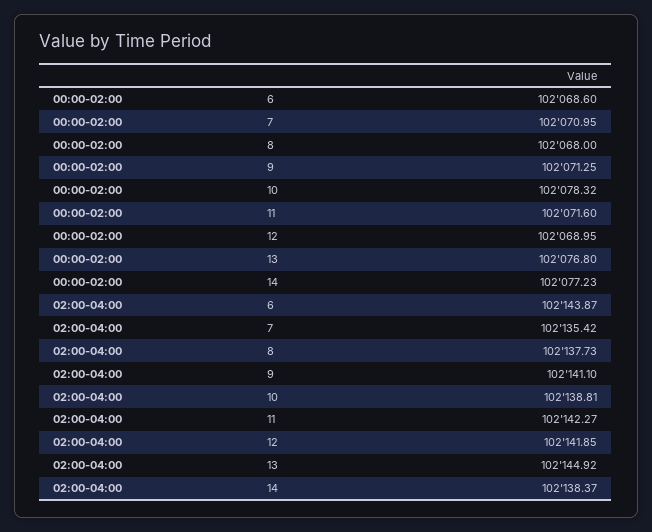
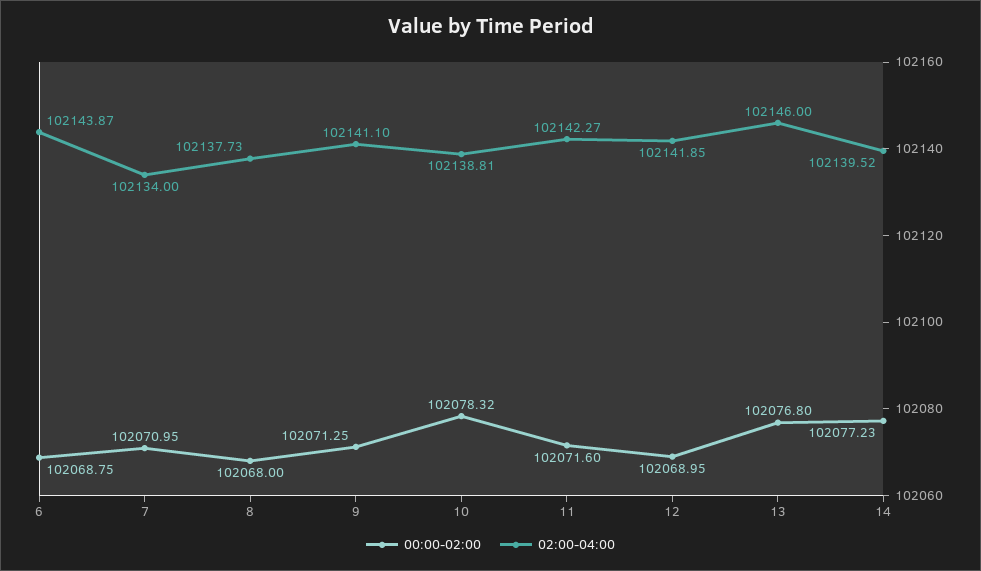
00:00-02:00, 6: 102068.6 -> 102068.75
02:00-04:00, 7: 102135.42 -> 102134
02:00-04:00, 13: 102144.92 -> 102146
02:00-04:00, 14: 102138.37 -> 102139.52

